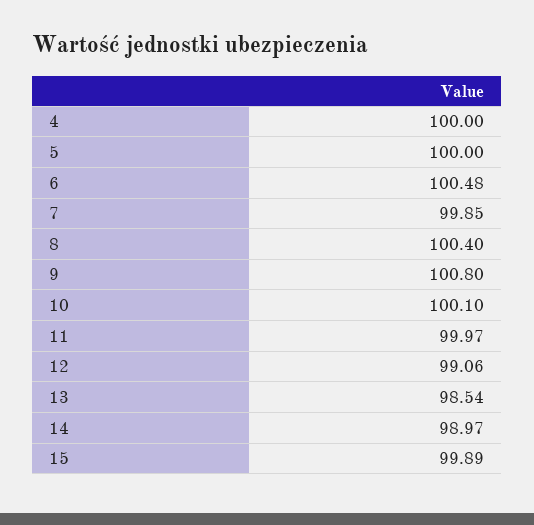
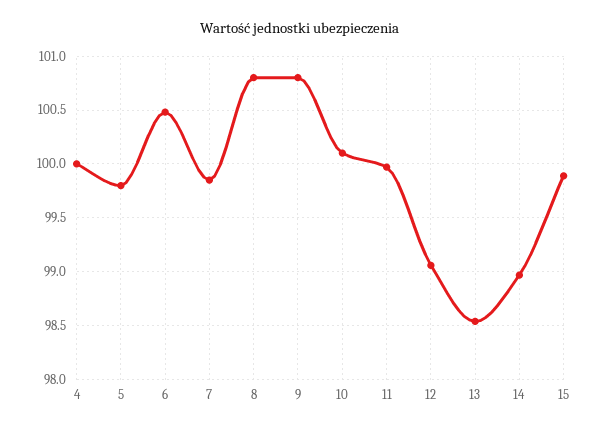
5: 100 -> 99.8
8: 100.4 -> 100.8

